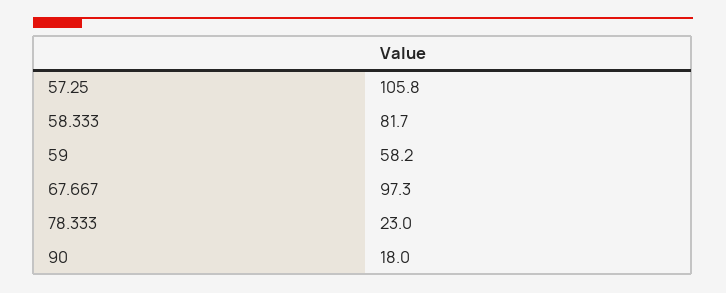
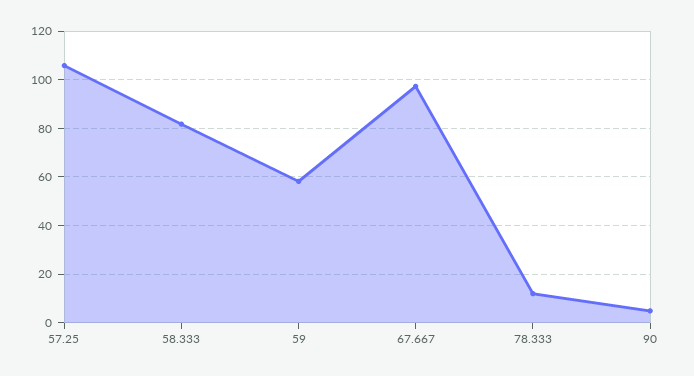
78.333: 23 -> 12.5
90: 18 -> 5

